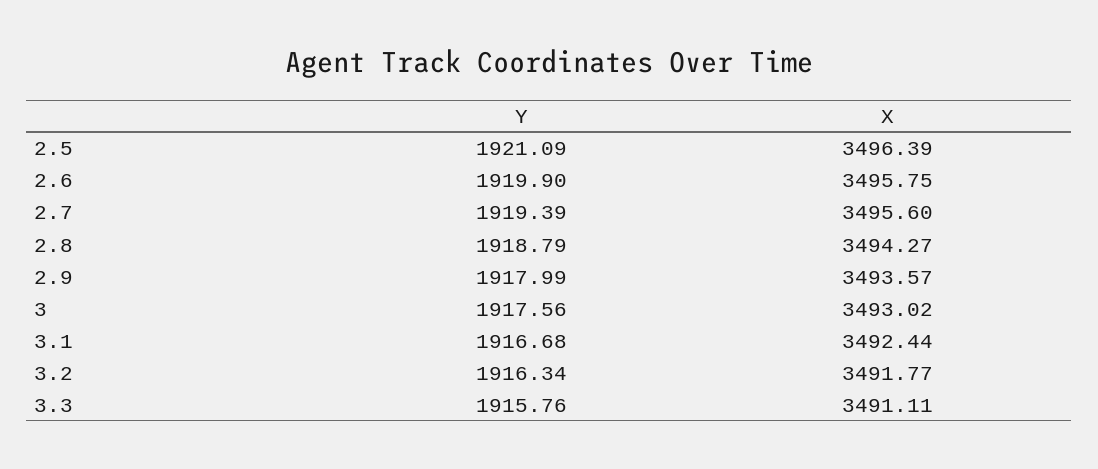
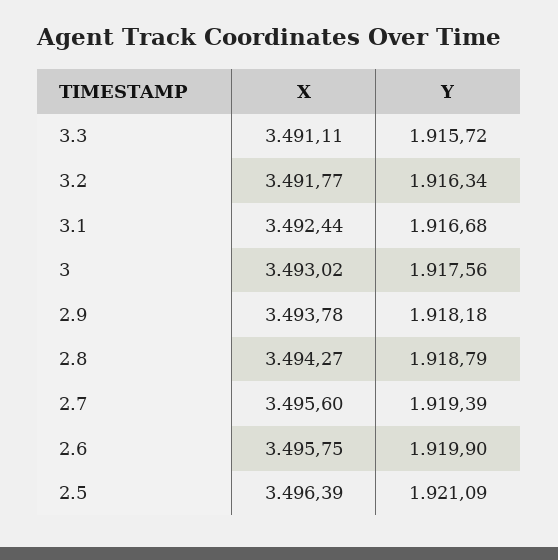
Y, 2.9: 1917.99 -> 1918.18
X, 2.9: 3493.57 -> 3493.78
Y, 3.3: 1915.76 -> 1915.72

